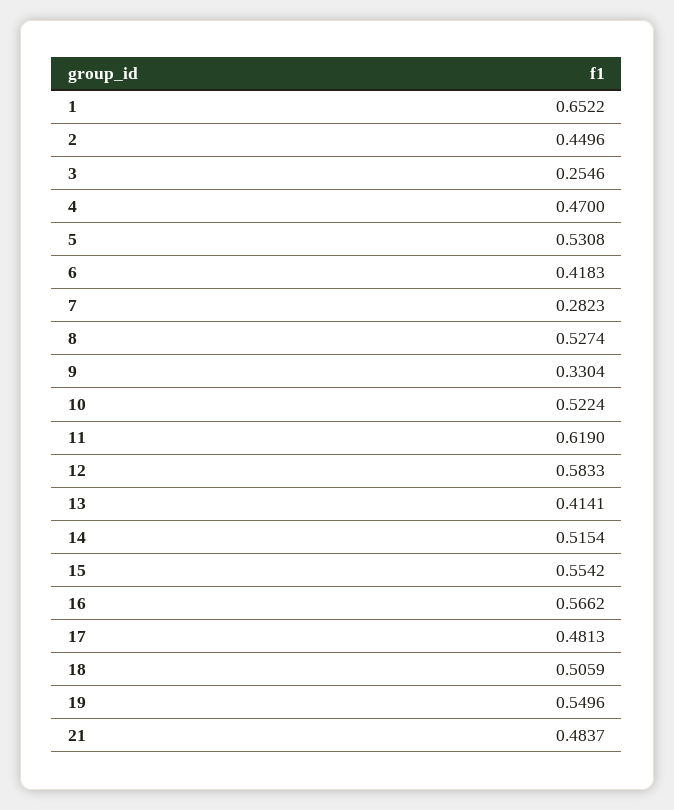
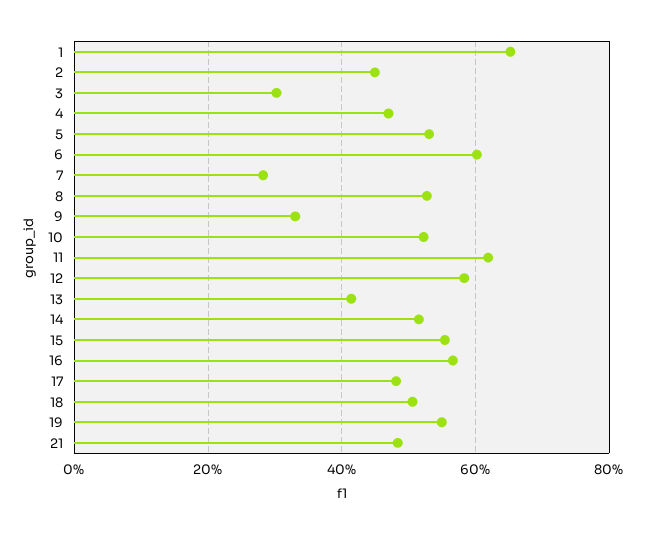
3: 0.2546 -> 0.3
6: 0.4183 -> 0.6

